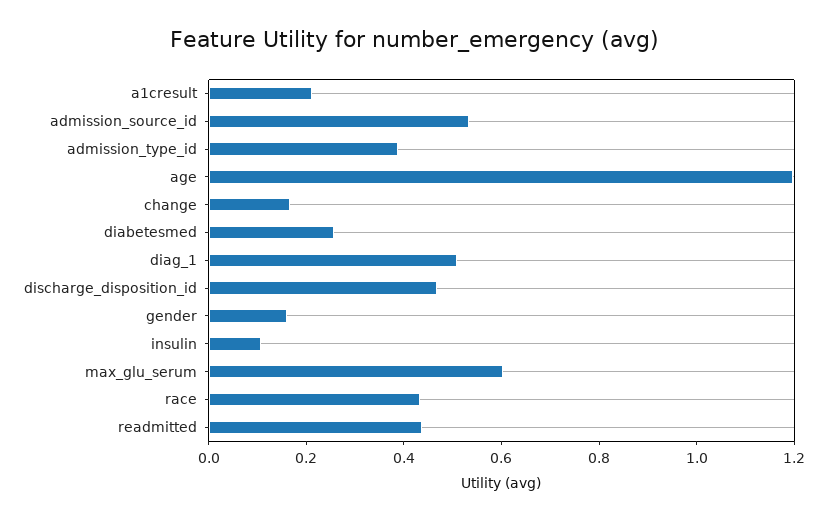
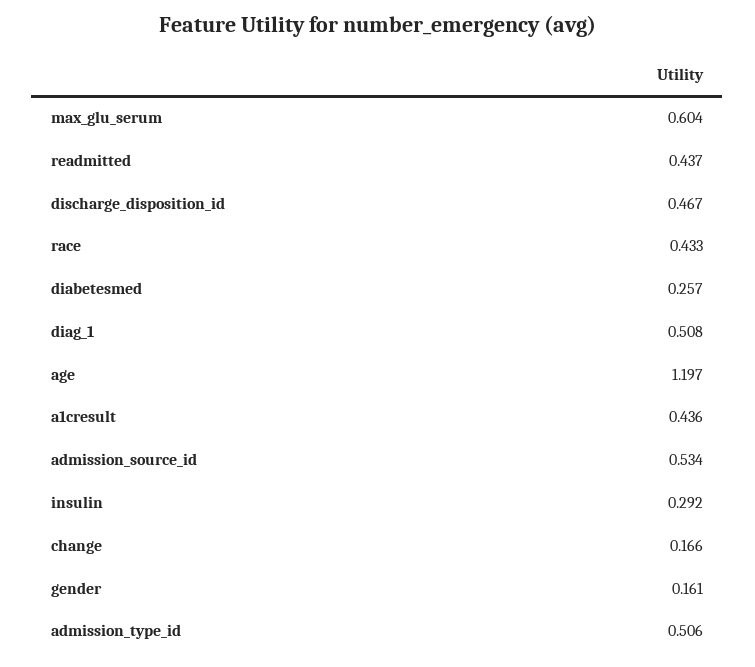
a1cresult: 0.2 -> 0.436
admission_type_id: 0.4 -> 0.506
insulin: 0.1 -> 0.292

